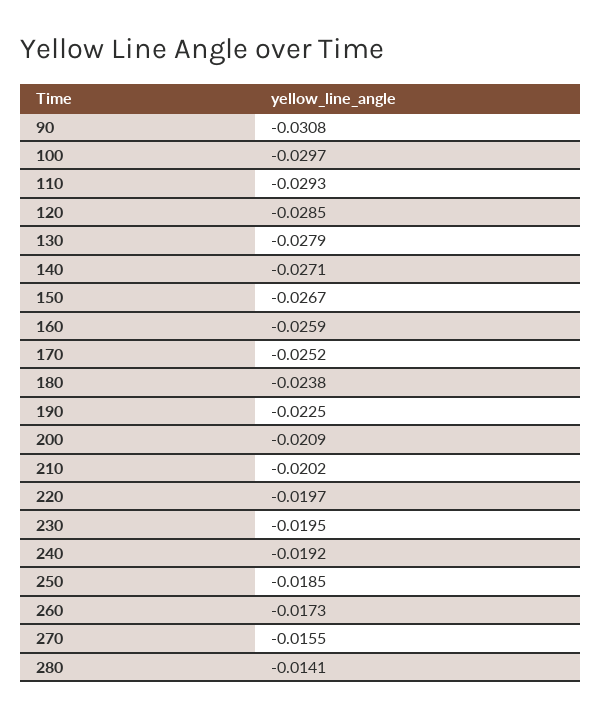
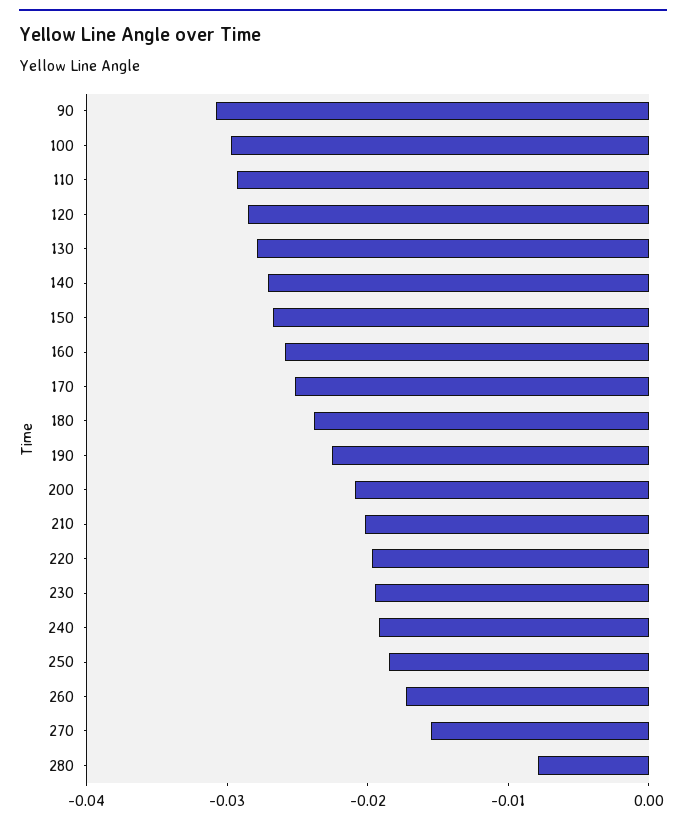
280: -0.0141 -> -0.008

